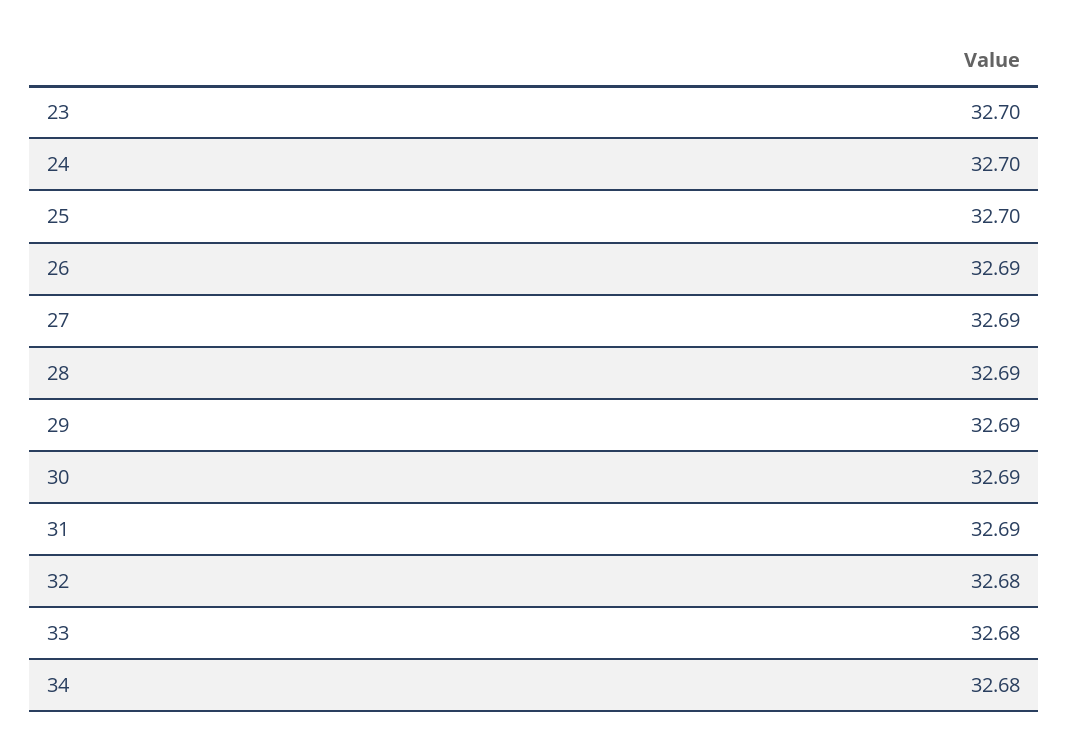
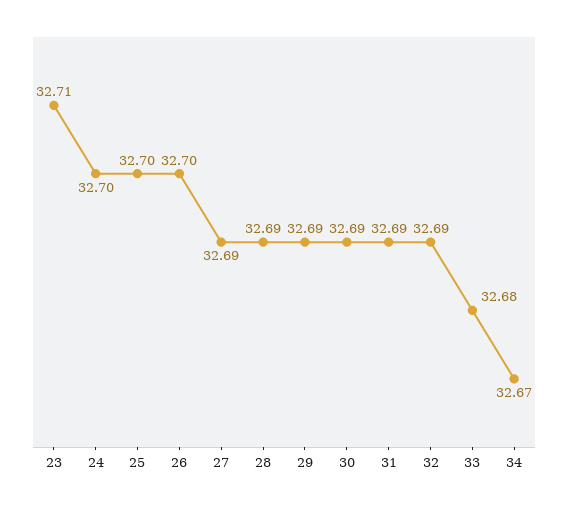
23: 32.7 -> 32.71
26: 32.69 -> 32.7
32: 32.68 -> 32.69
34: 32.68 -> 32.67

